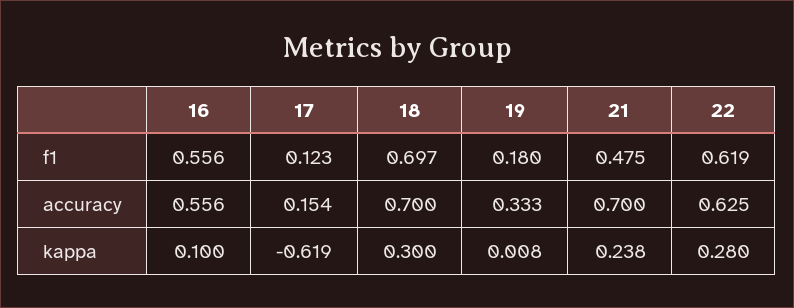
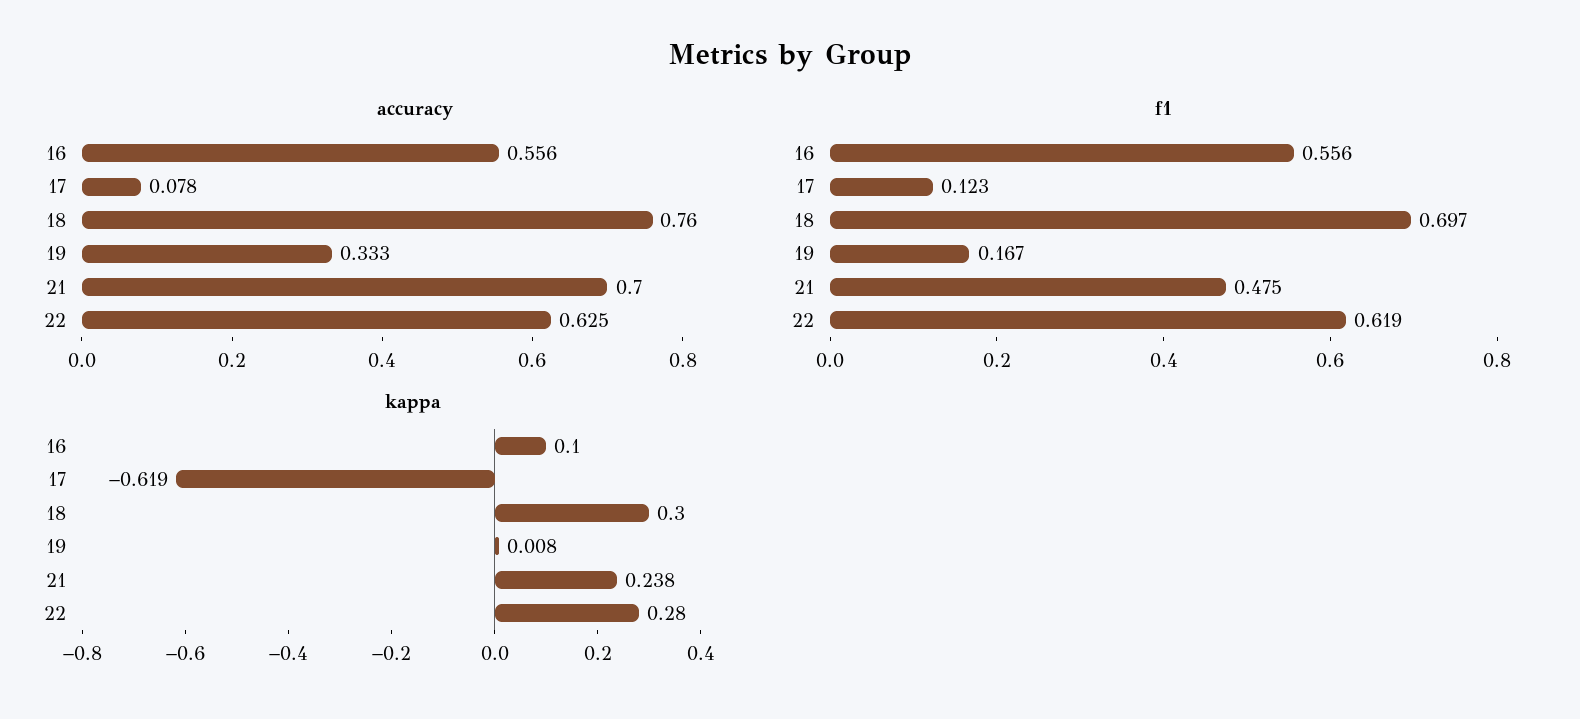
f1, 19: 0.18 -> 0.167
accuracy, 17: 0.154 -> 0.078
accuracy, 18: 0.7 -> 0.76

